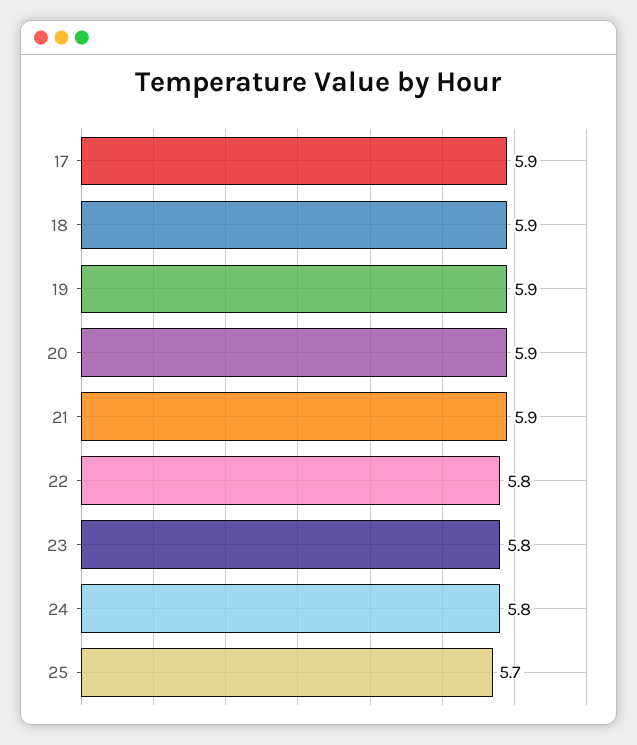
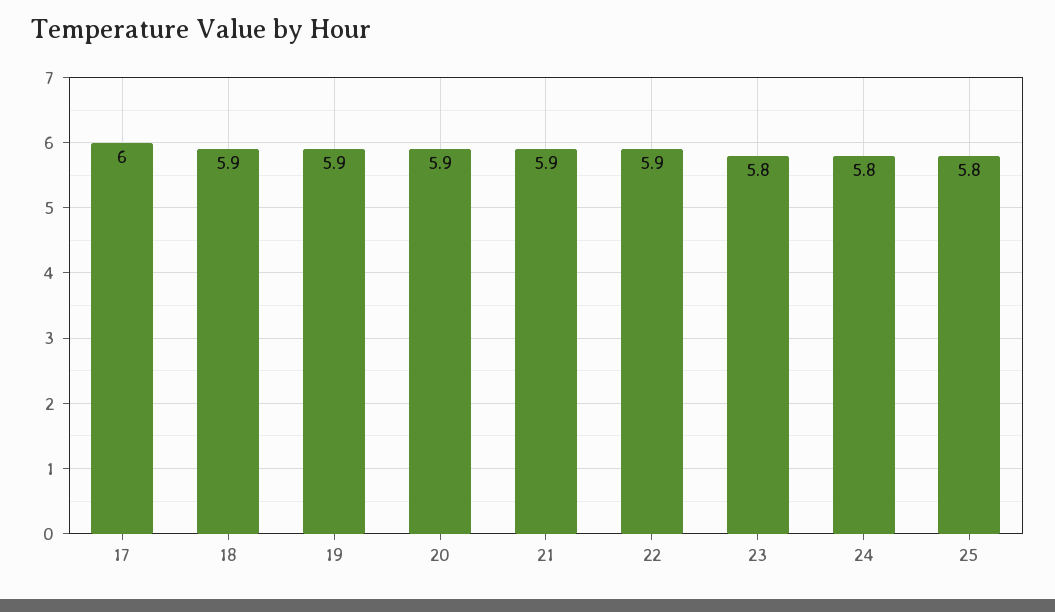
17: 5.9 -> 6
22: 5.8 -> 5.9
25: 5.7 -> 5.8

